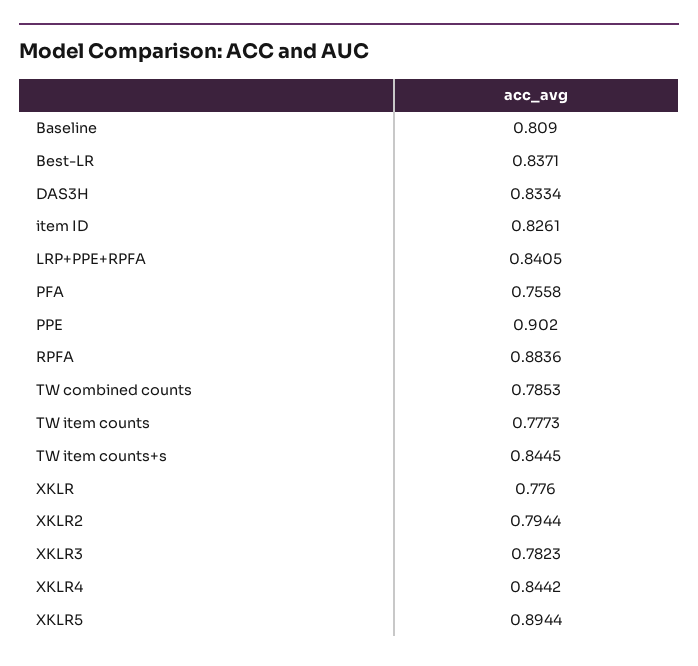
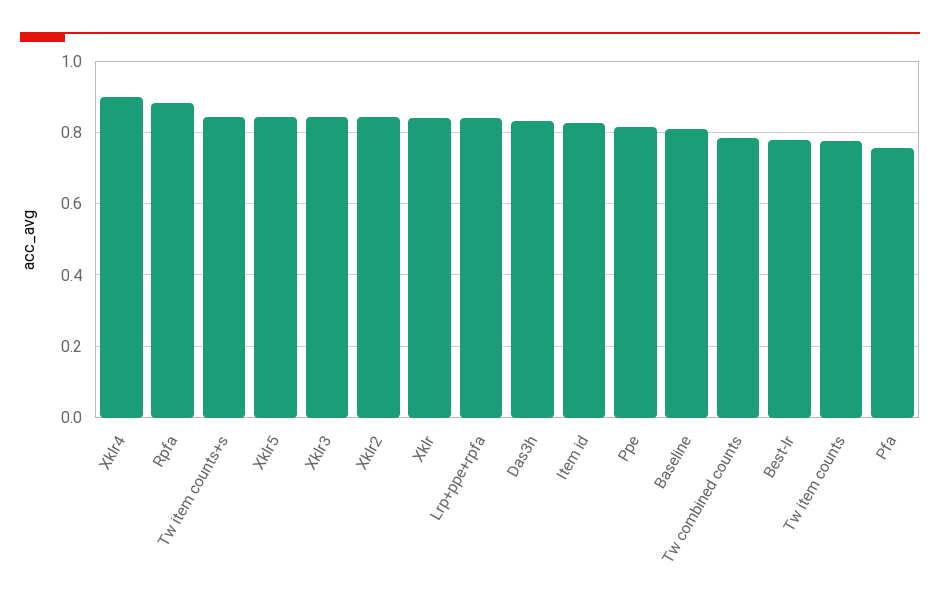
Best-LR: 0.8371 -> 0.78
PPE: 0.902 -> 0.82
XKLR: 0.776 -> 0.84
XKLR2: 0.7944 -> 0.84
XKLR3: 0.7823 -> 0.84
XKLR4: 0.8442 -> 0.9
XKLR5: 0.8944 -> 0.84

